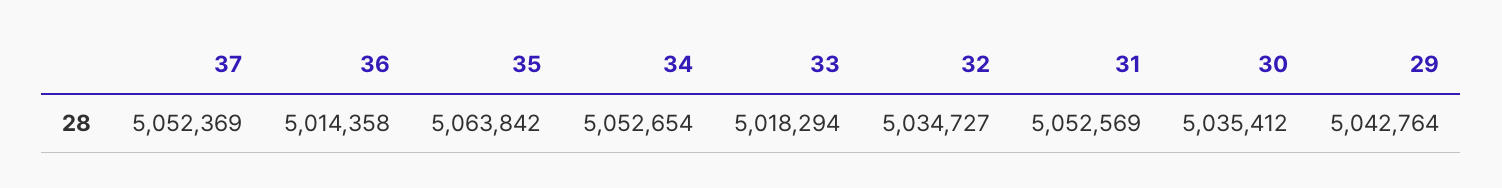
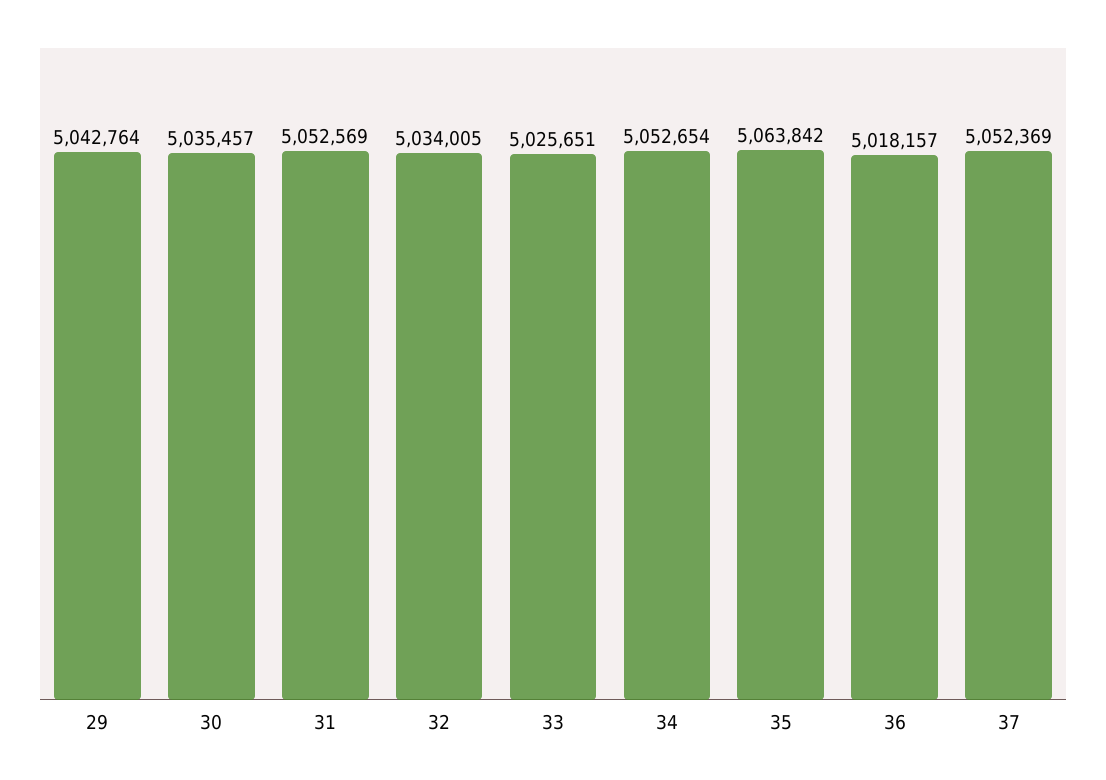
36: 5014358 -> 5018157
33: 5018294 -> 5025651
32: 5034727 -> 5034005
30: 5035412 -> 5035457

